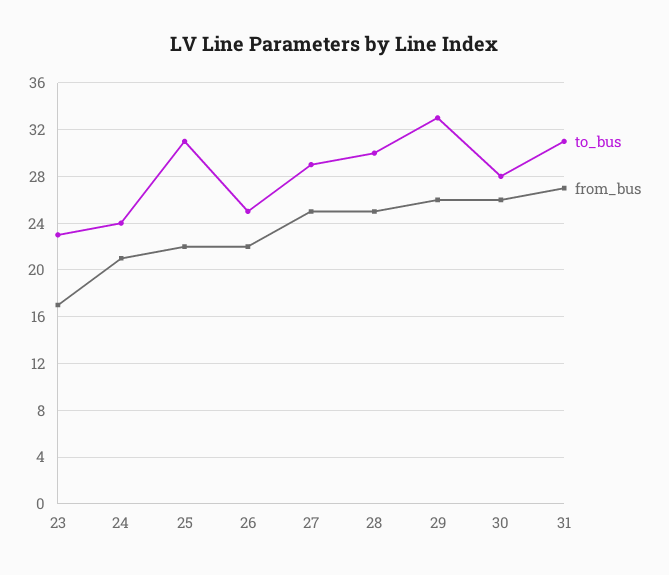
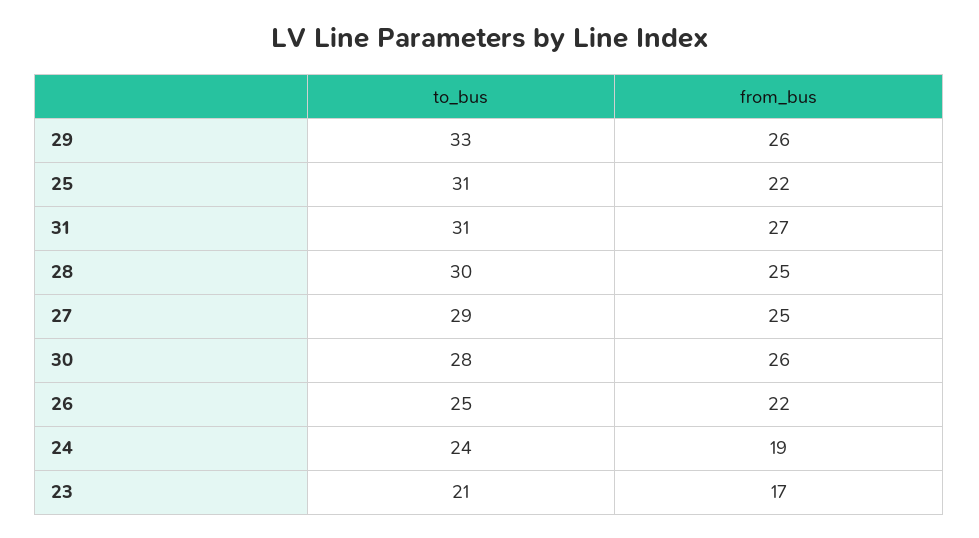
to_bus, 23: 23 -> 21
from_bus, 24: 21 -> 19

